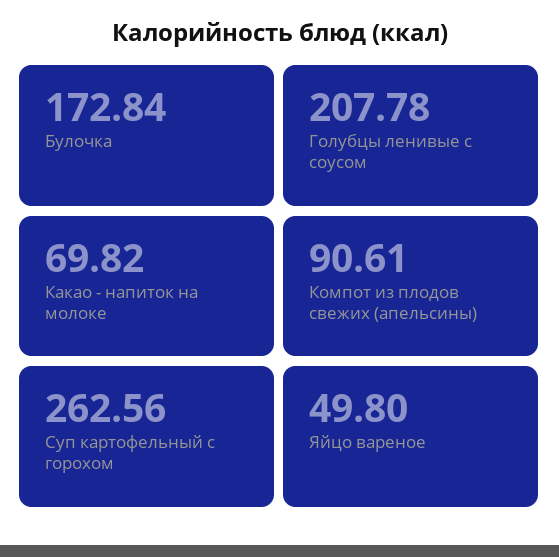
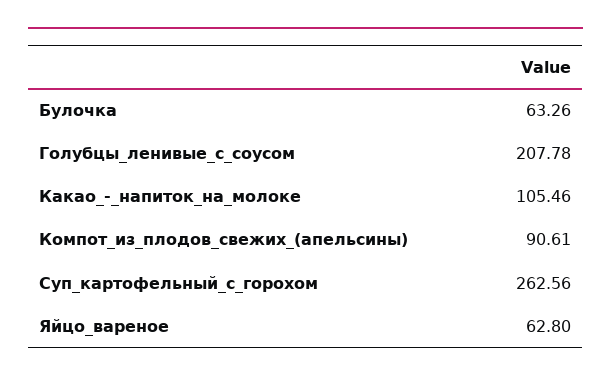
Булочка: 172.84 -> 63.26
Какао - напиток на молоке: 69.82 -> 105.46
Яйцо вареное: 49.8 -> 62.8

